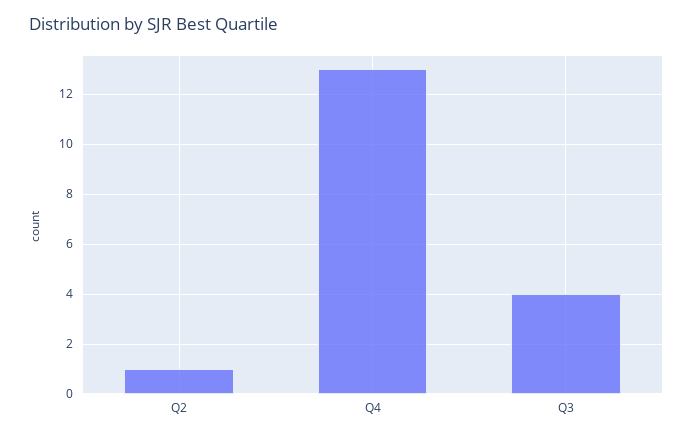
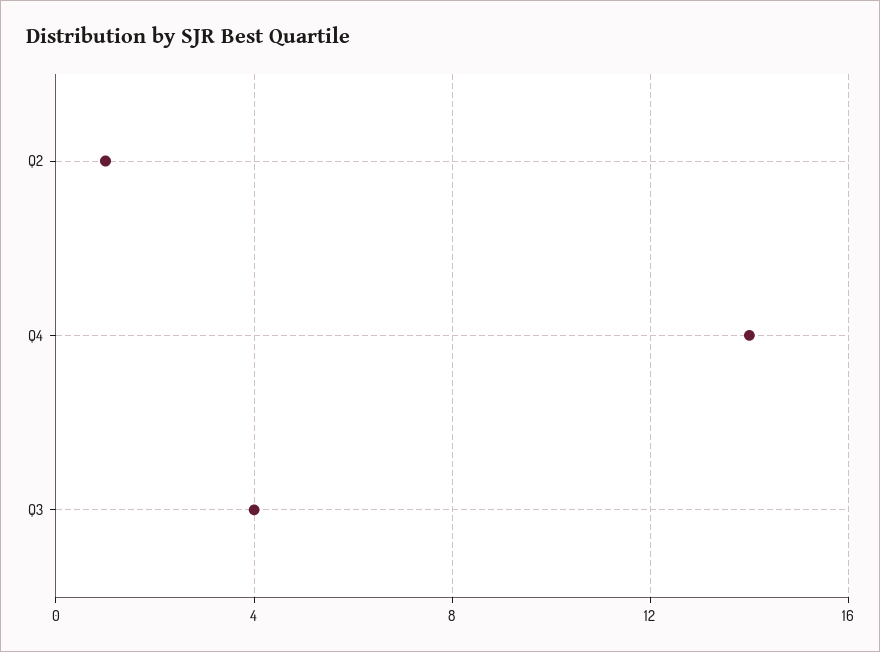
Q4: 13 -> 14

